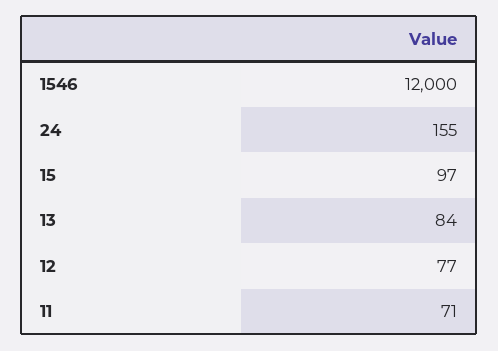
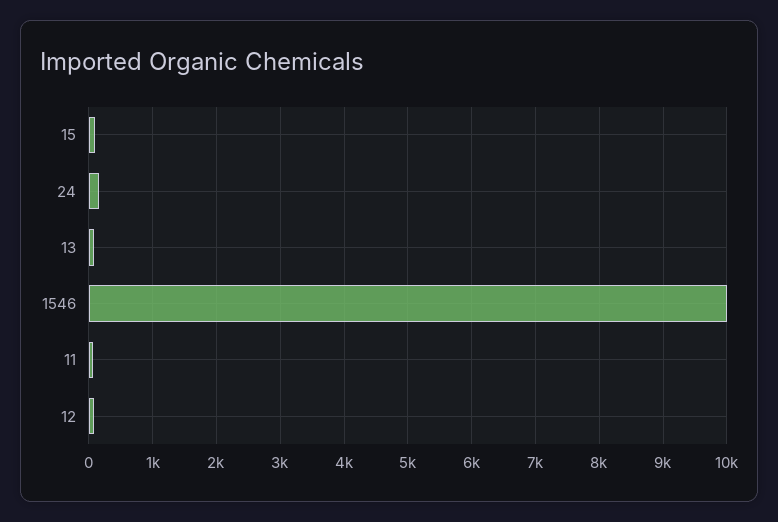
1546: 12000 -> 10000

